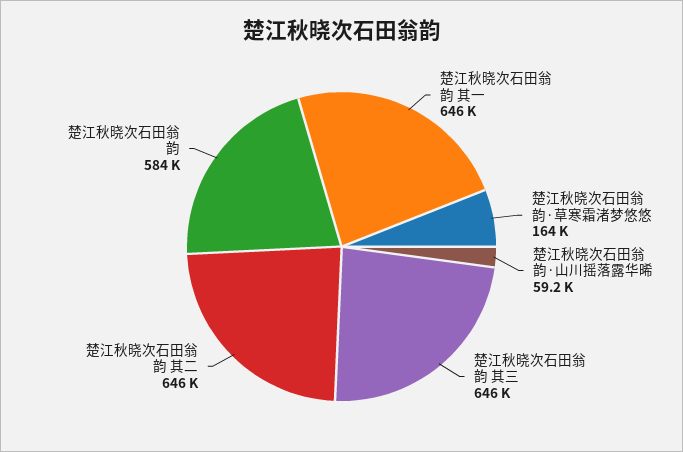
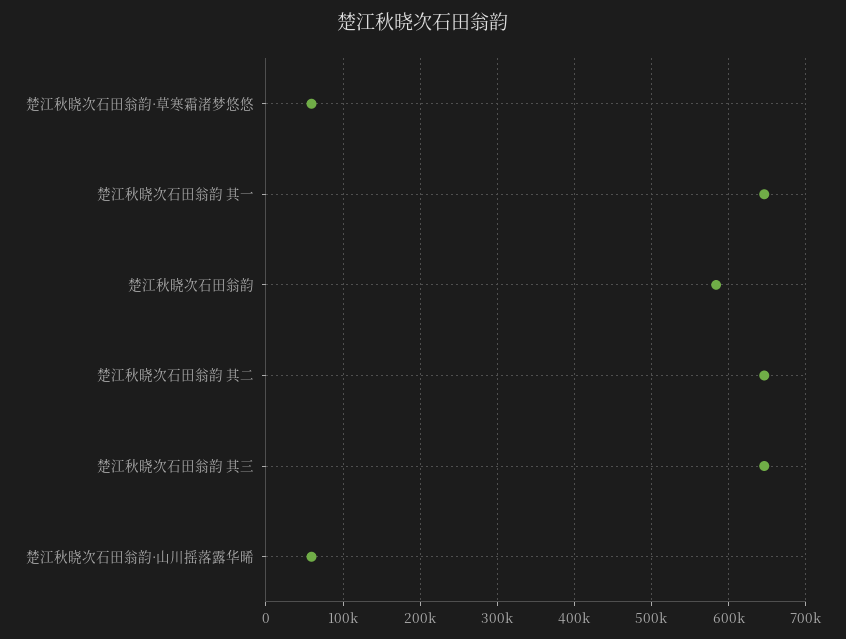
楚江秋晓次石田翁韵·草寒霜渚梦悠悠: 164000 -> 60000

